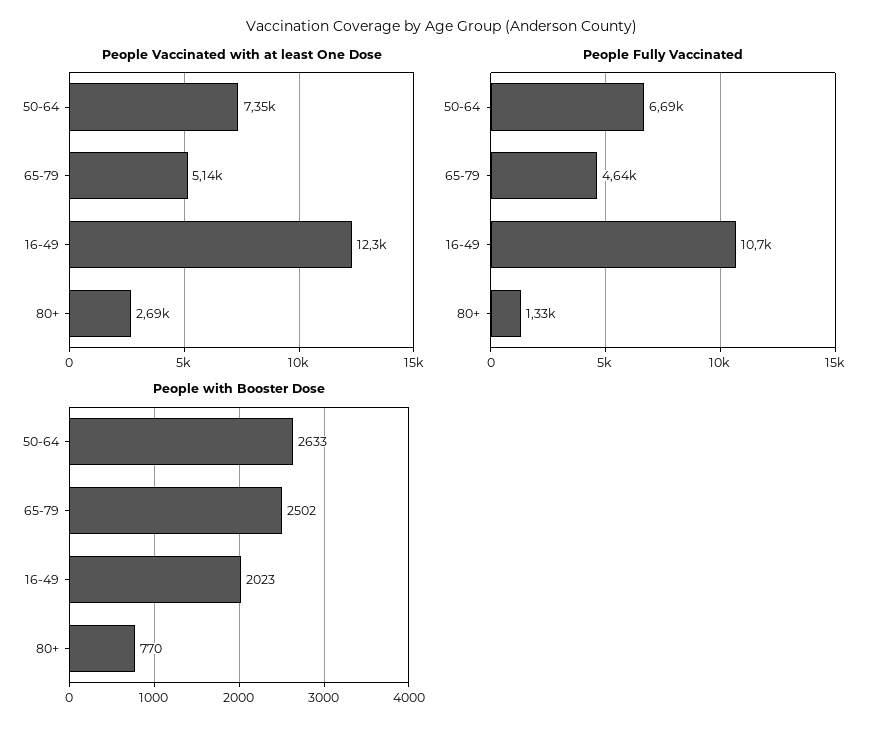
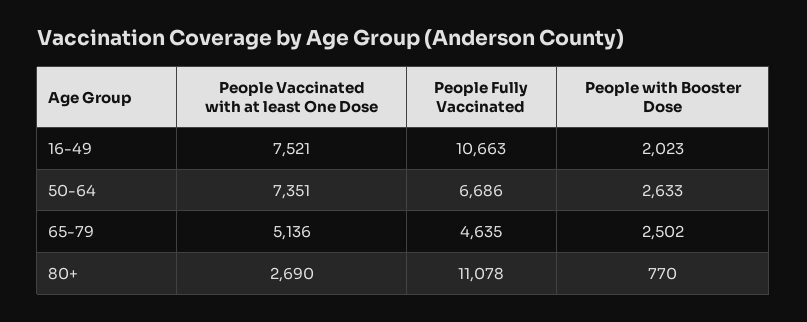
People Vaccinated with at least One Dose, 16-49: 12300 -> 7521
People Fully Vaccinated, 80+: 1330 -> 11078

